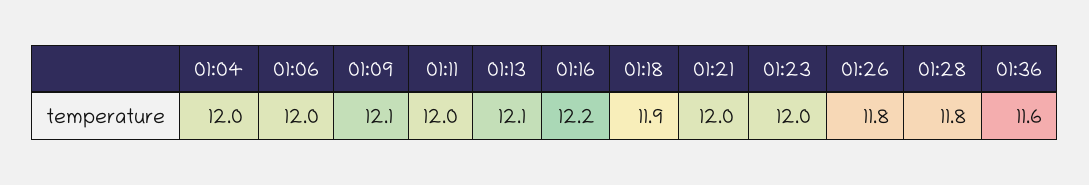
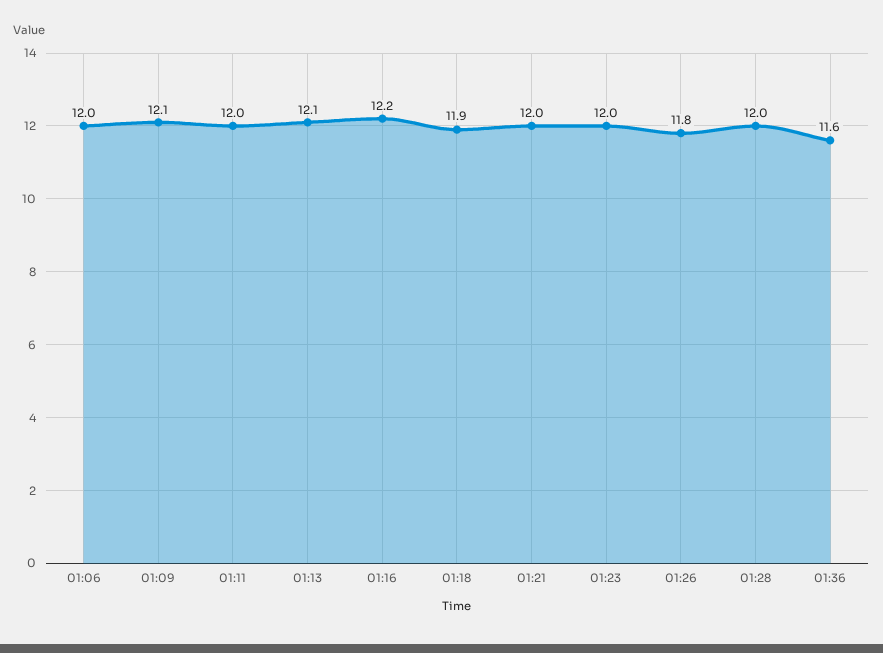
01:04: 12 -> none
01:28: 11.8 -> 12

